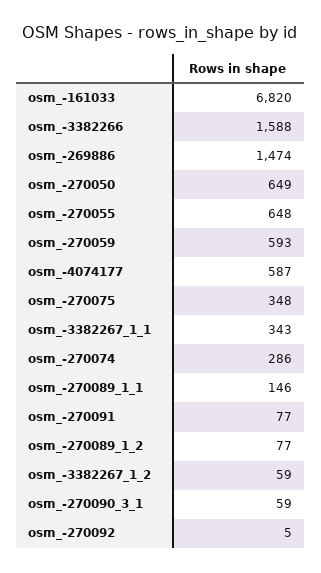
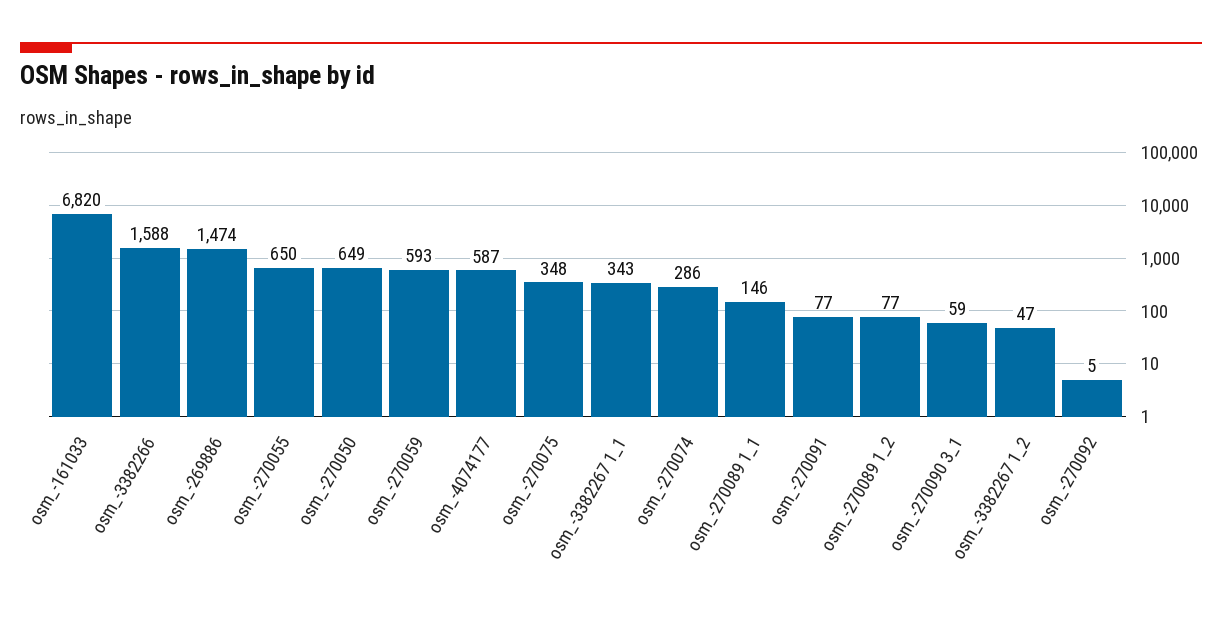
osm_-270055: 648 -> 650
osm_-3382267_1_2: 59 -> 47

